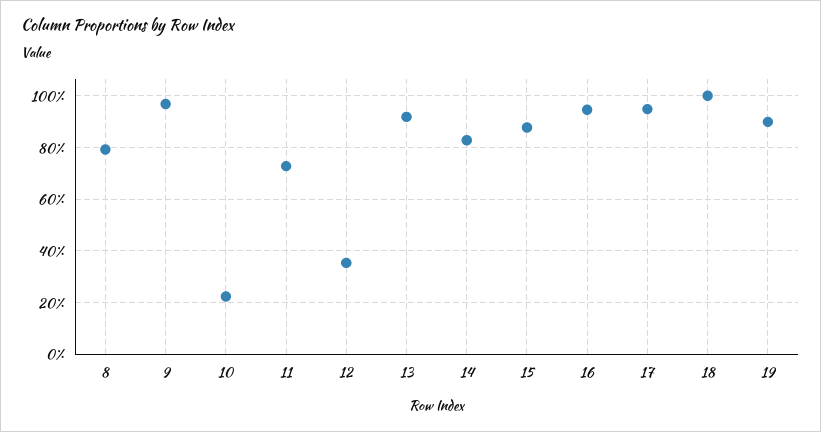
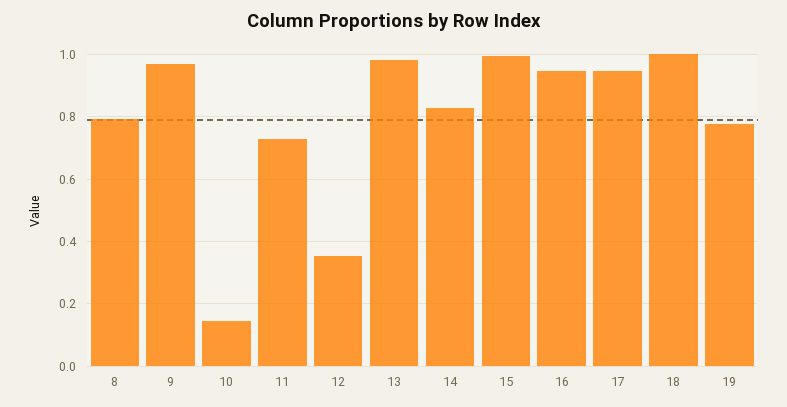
10: 0.225 -> 0.14
13: 0.925 -> 0.98
15: 0.875 -> 1
19: 0.9 -> 0.78

